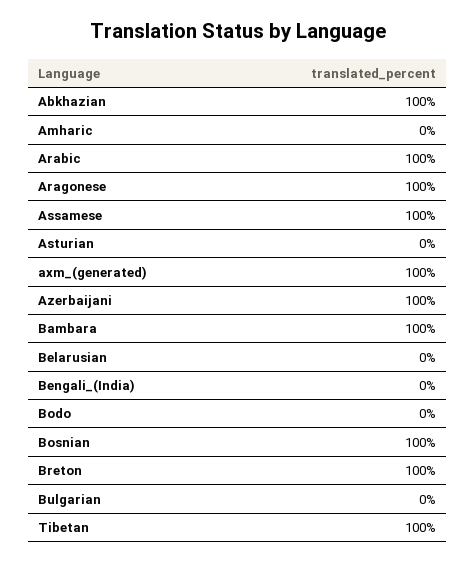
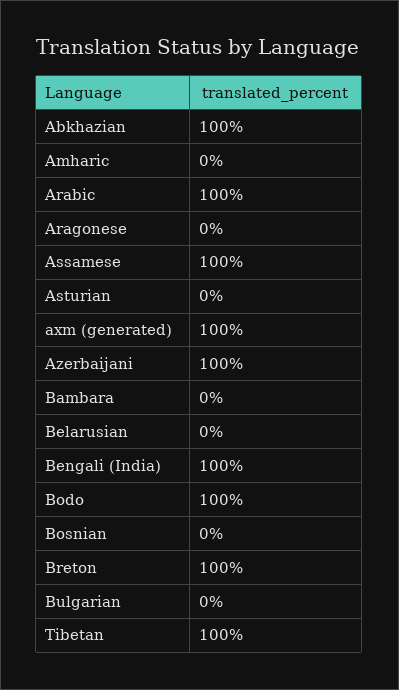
Aragonese: 100 -> 0
Bambara: 100 -> 0
Bengali_(India): 0 -> 100
Bodo: 0 -> 100
Bosnian: 100 -> 0

